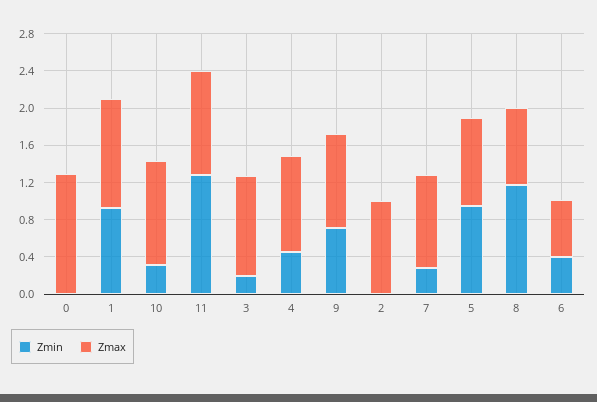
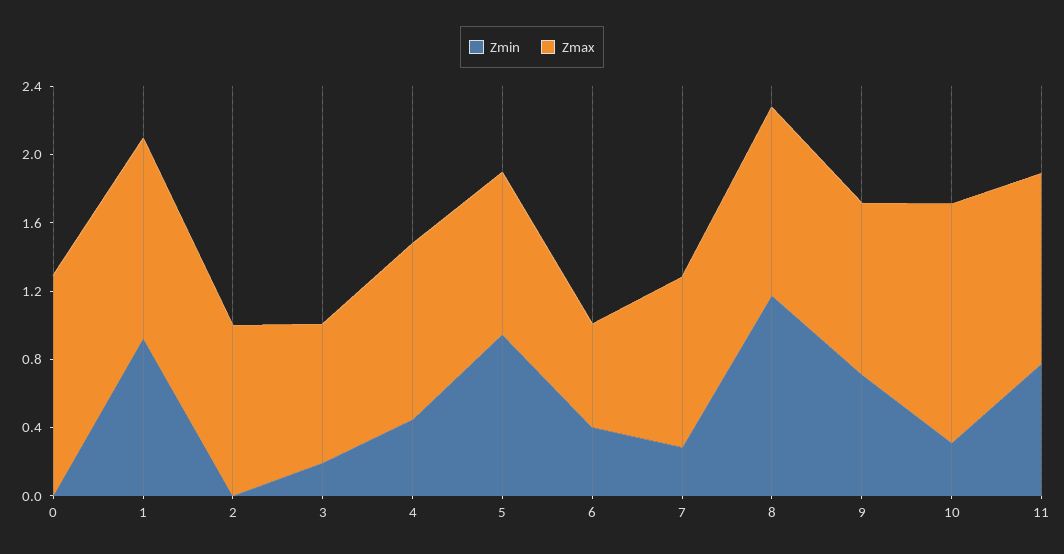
Zmax, 10: 1.1 -> 1.4
Zmin, 11: 1.3 -> 0.8
Zmax, 3: 1.1 -> 0.8
Zmax, 8: 0.8 -> 1.1

